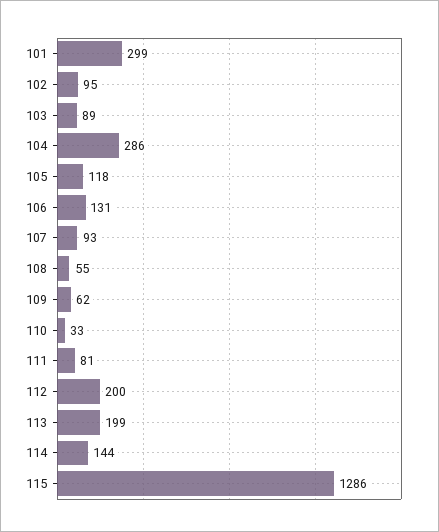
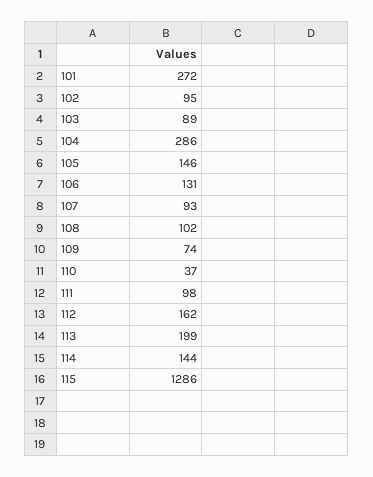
101: 299 -> 272
105: 118 -> 146
108: 55 -> 102
109: 62 -> 74
110: 33 -> 37
111: 81 -> 98
112: 200 -> 162

